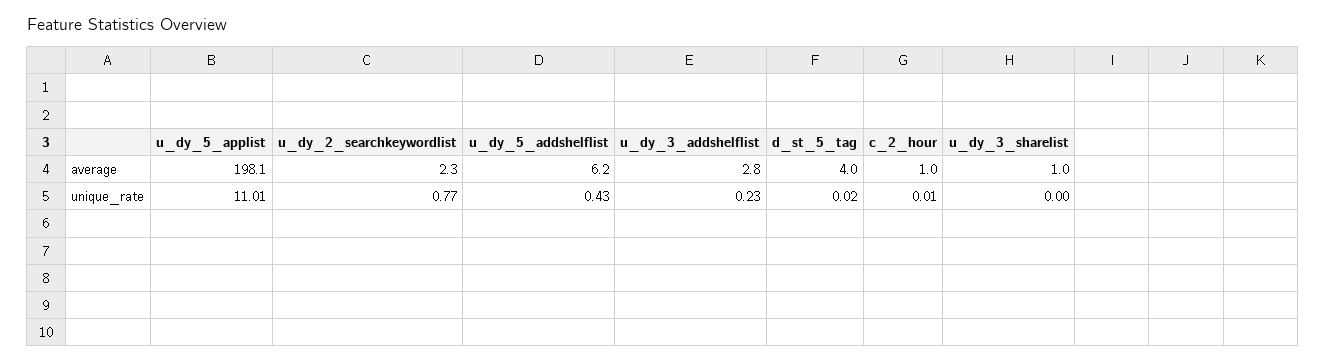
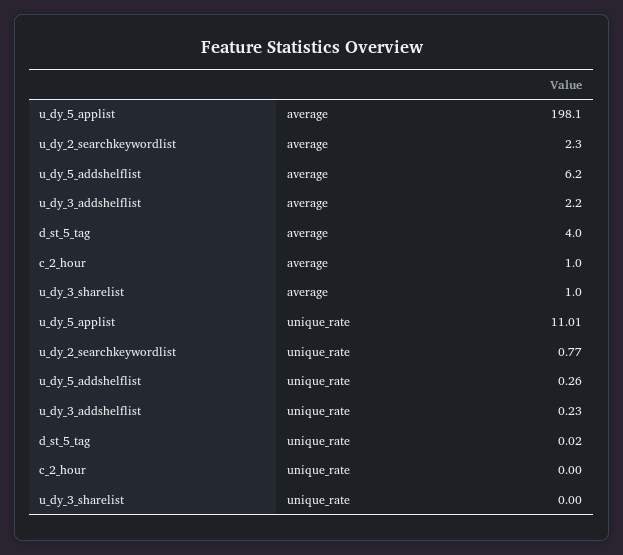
u_dy_3_addshelflist, average: 2.8 -> 2.2
u_dy_5_addshelflist, unique_rate: 0.43 -> 0.26
c_2_hour, unique_rate: 0.01 -> 0

